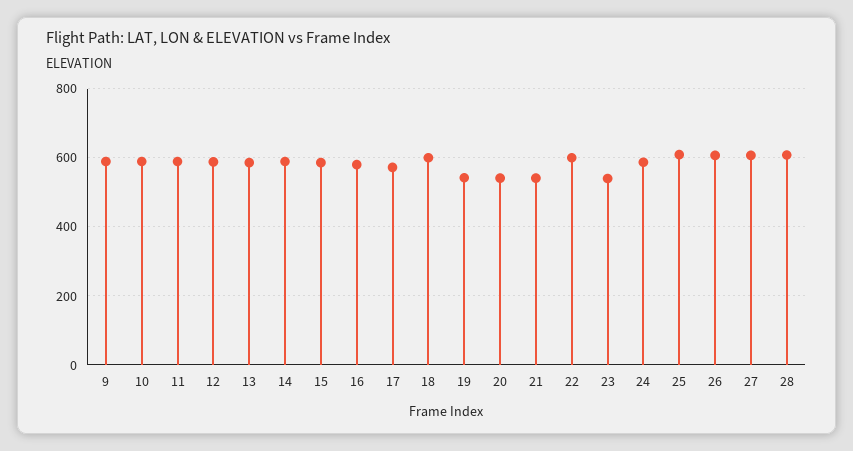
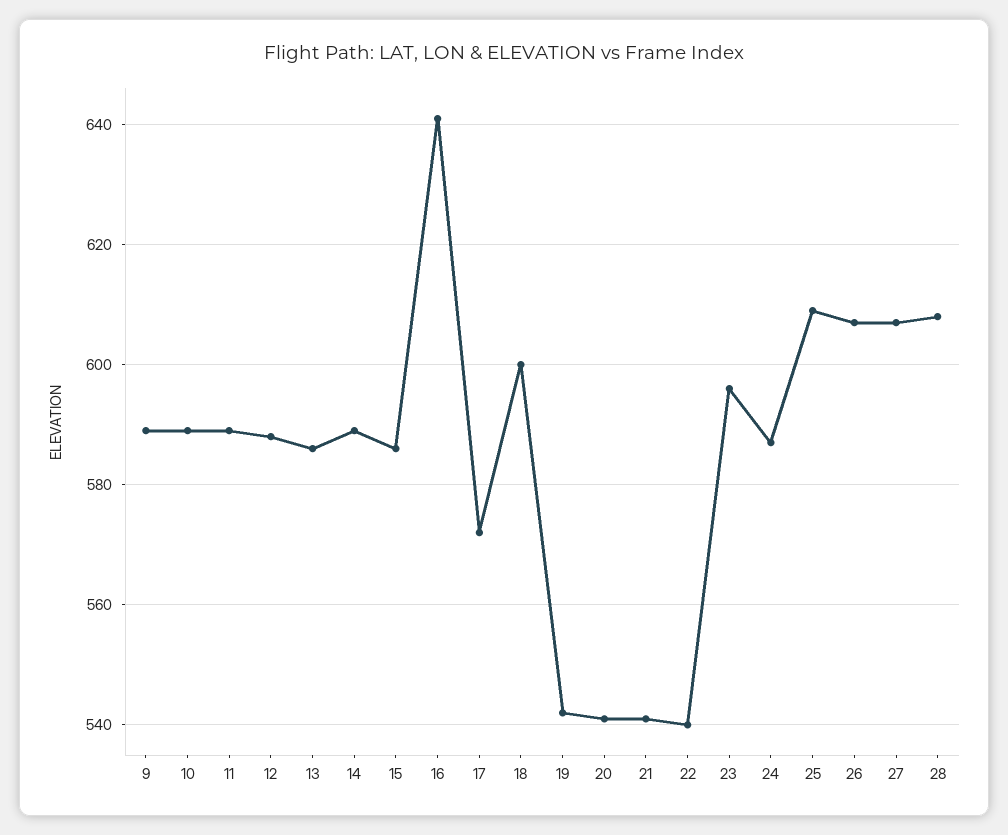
16: 580 -> 640
22: 600 -> 540
23: 540 -> 595

